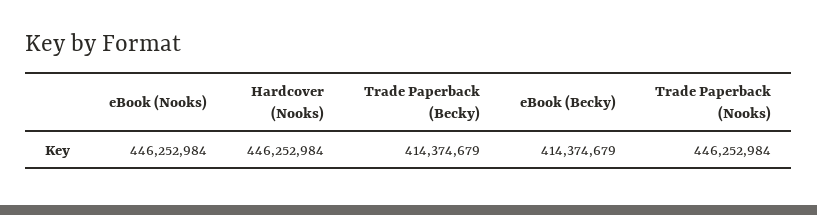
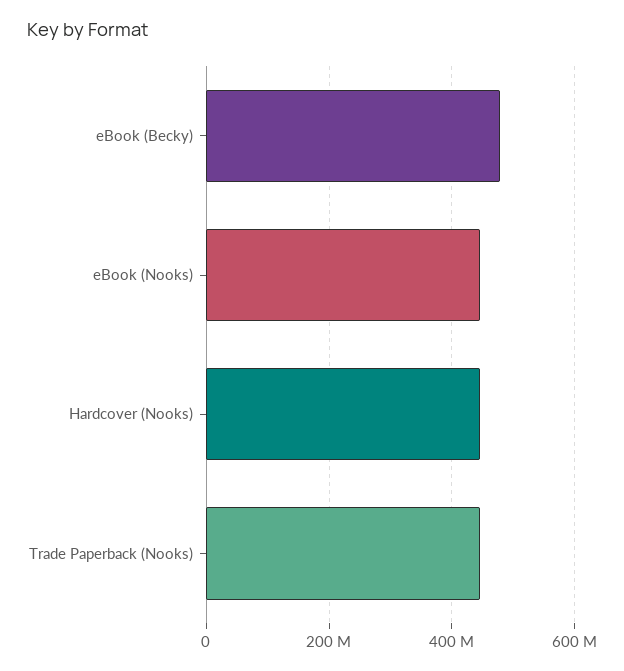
Trade Paperback (Becky): 414374679 -> none
eBook (Becky): 414374679 -> 480000000

